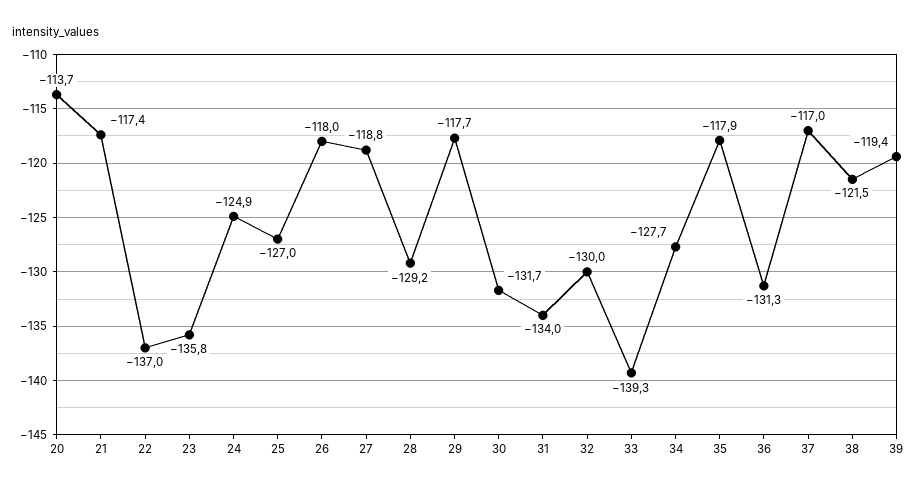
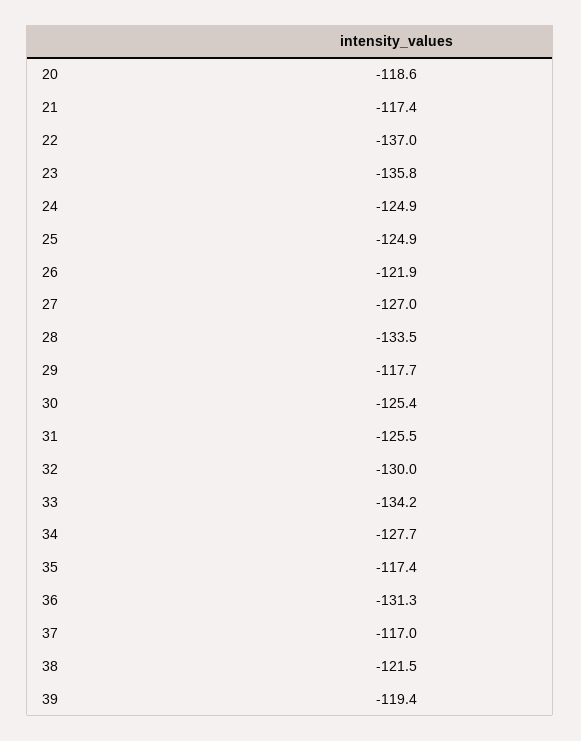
20: -113.7 -> -118.6
25: -127 -> -124.9
26: -118 -> -121.9
27: -118.8 -> -127
28: -129.2 -> -133.5
30: -131.7 -> -125.4
31: -134 -> -125.5
33: -139.3 -> -134.2
35: -117.9 -> -117.4

